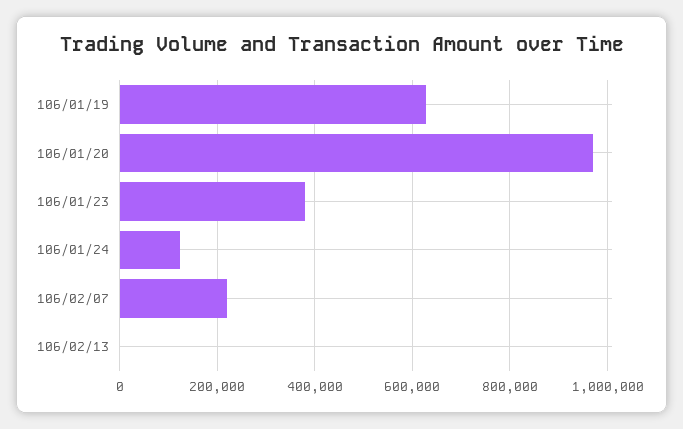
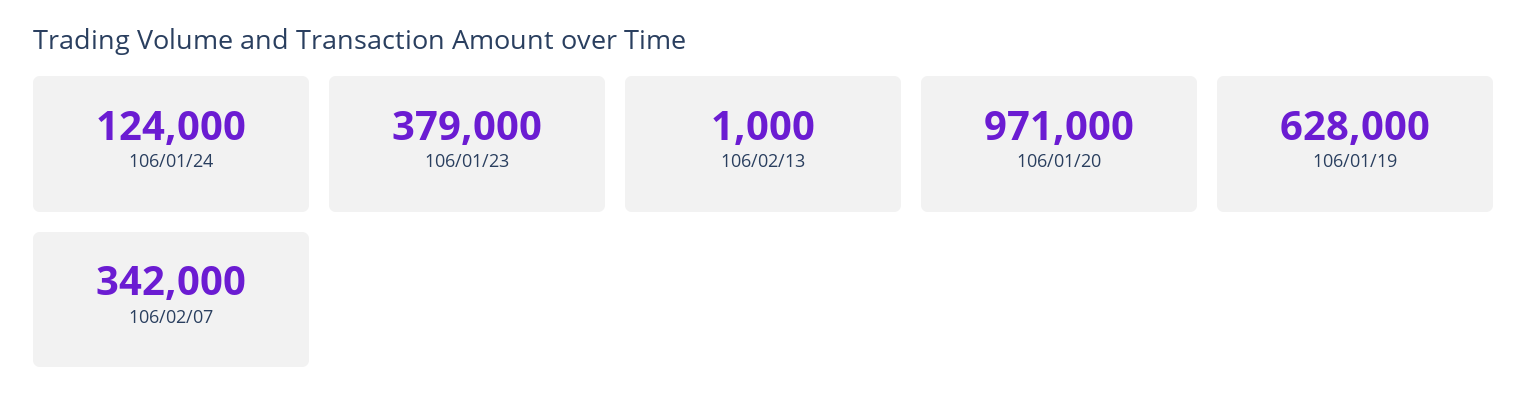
106/02/07: 220000 -> 342000

